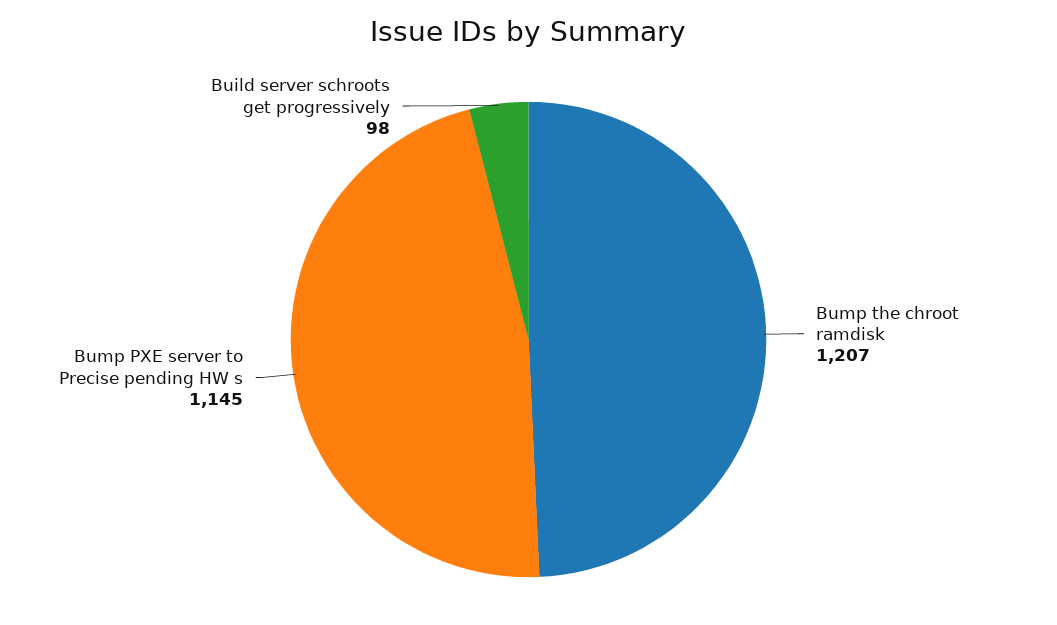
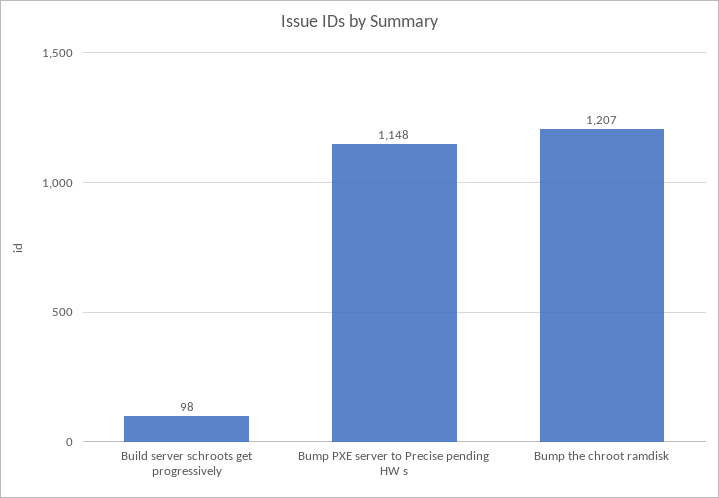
Bump PXE server to Precise pending HW s: 1145 -> 1148

